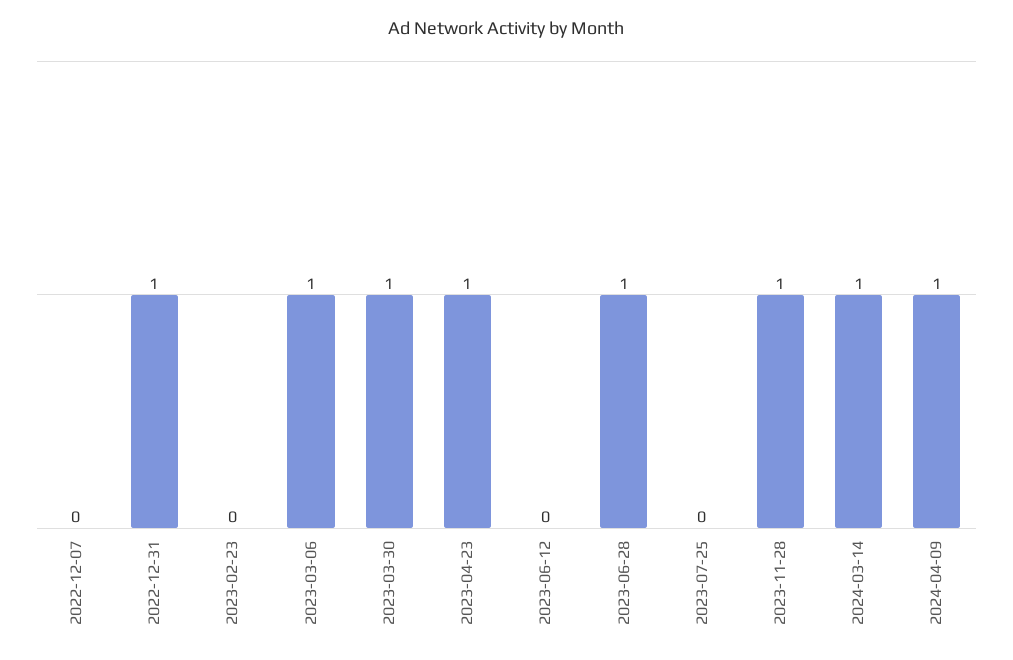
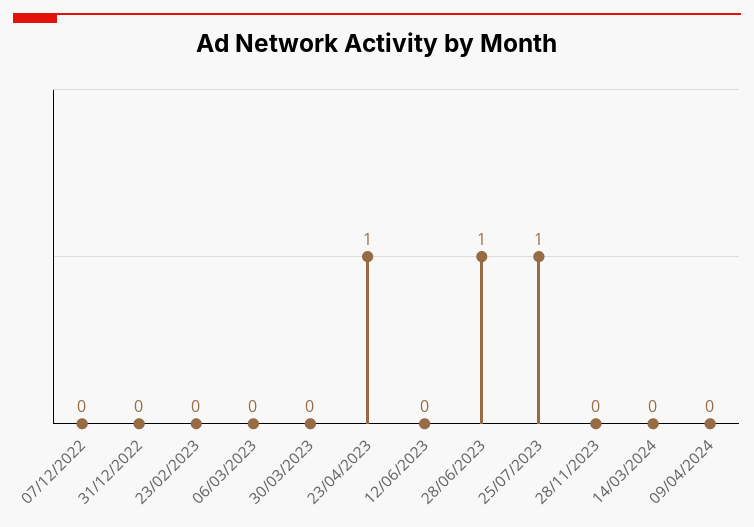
2022-12-31: 1 -> 0
2023-03-06: 1 -> 0
2023-03-30: 1 -> 0
2023-07-25: 0 -> 1
2023-11-28: 1 -> 0
2024-03-14: 1 -> 0
2024-04-09: 1 -> 0

